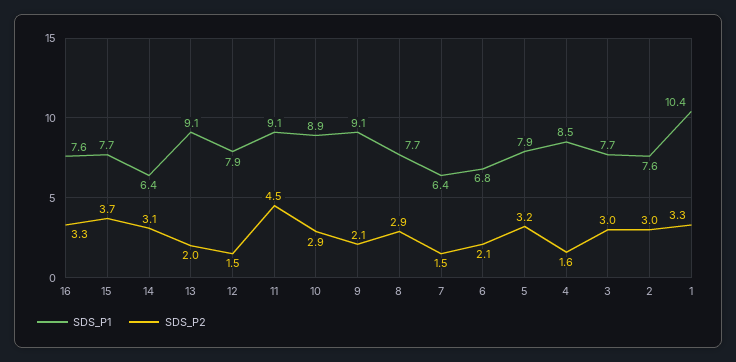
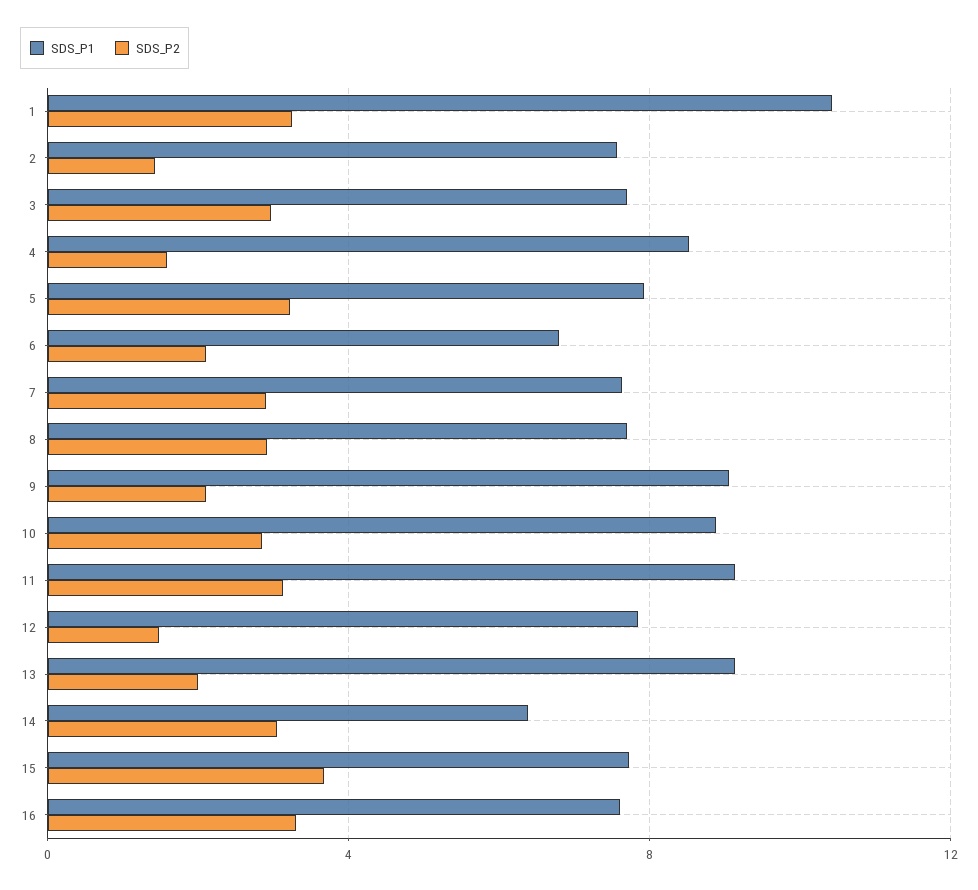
SDS_P2, 11: 4.5 -> 3
SDS_P1, 7: 6.4 -> 7.5
SDS_P2, 7: 1.5 -> 3
SDS_P2, 2: 3 -> 1.5

